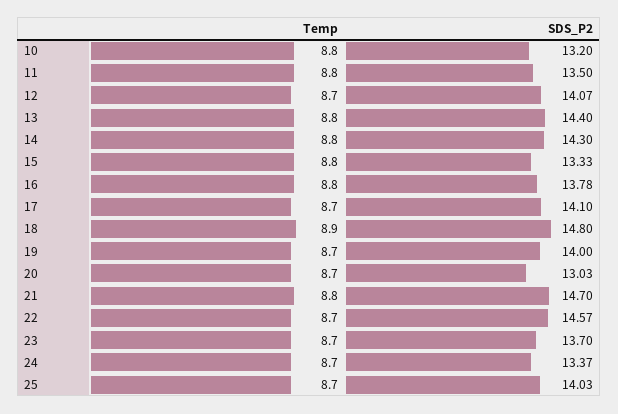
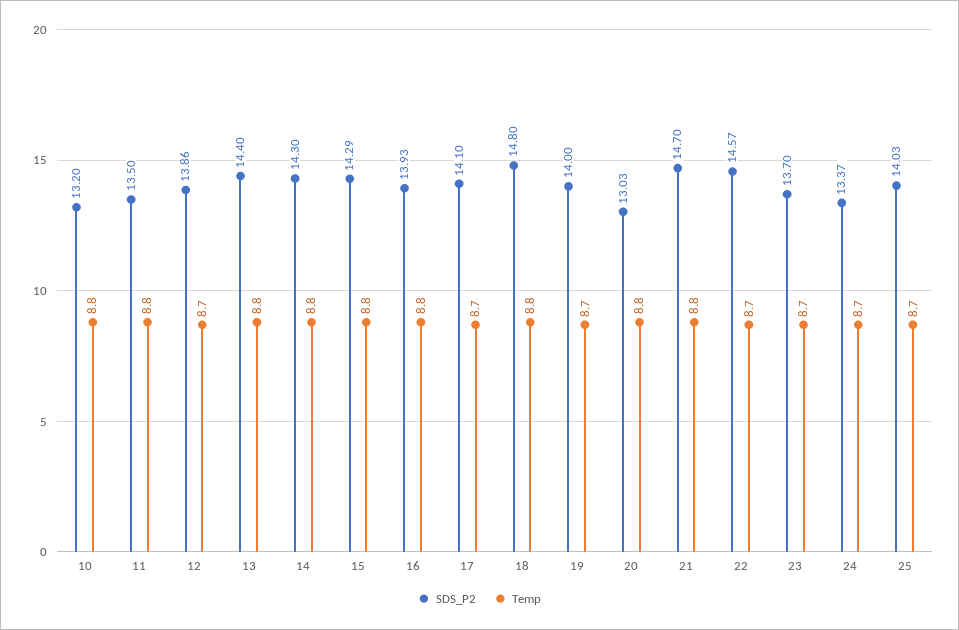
SDS_P2, 12: 14.07 -> 13.86
SDS_P2, 15: 13.33 -> 14.29
SDS_P2, 16: 13.78 -> 13.93
Temp, 18: 8.9 -> 8.8
Temp, 20: 8.7 -> 8.8

